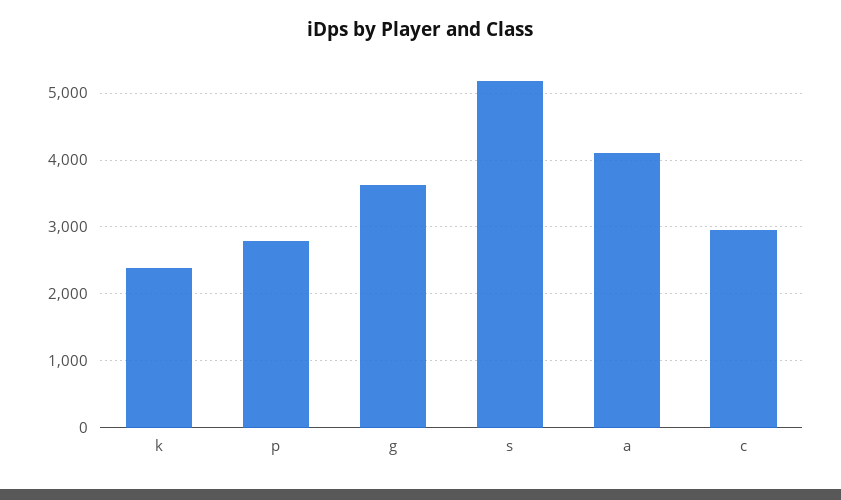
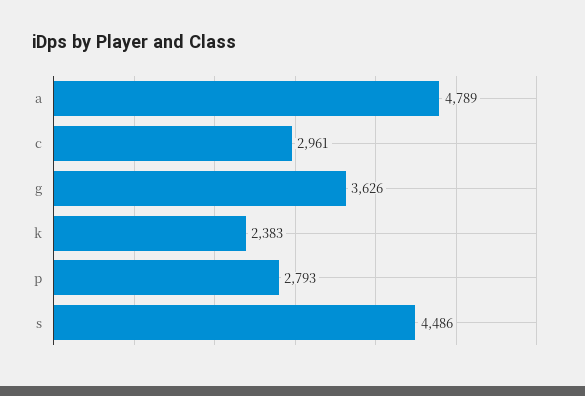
s: 5200 -> 4486
a: 4100 -> 4789

